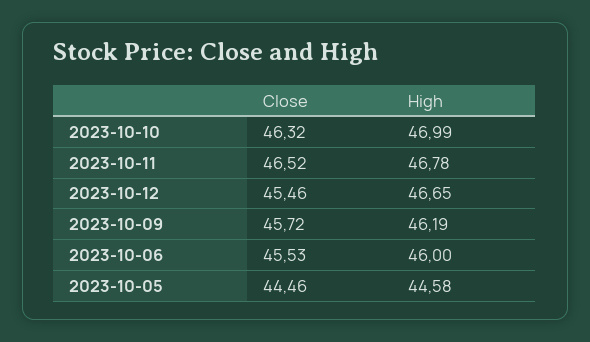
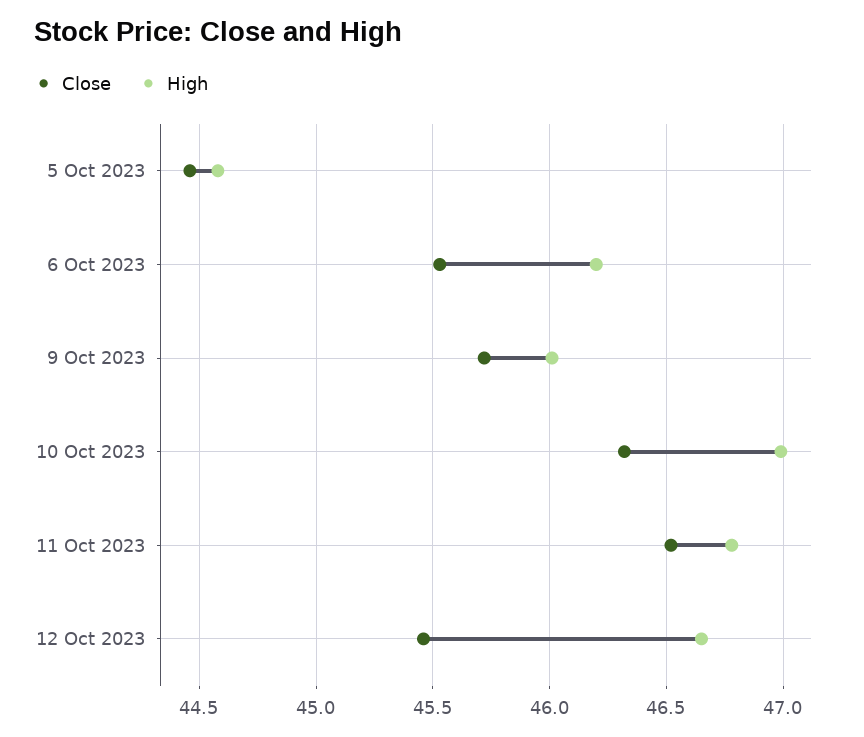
High, 2023-10-09: 46.19 -> 46
High, 2023-10-06: 46 -> 46.2

